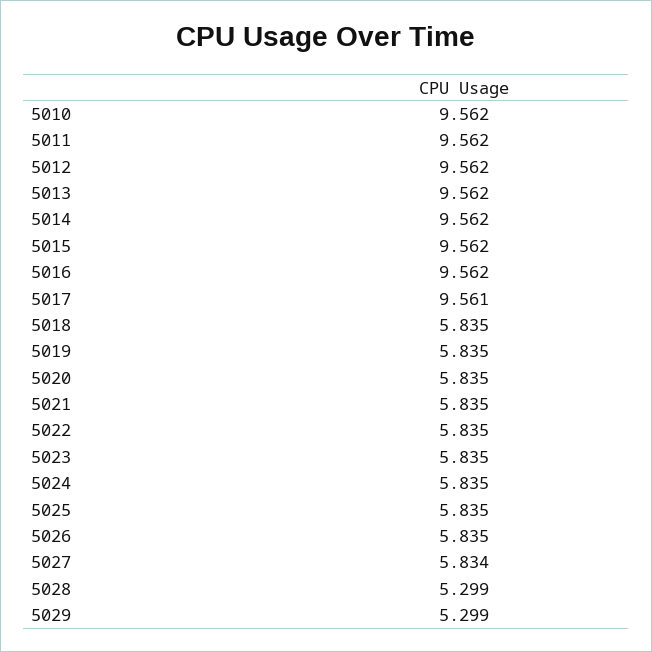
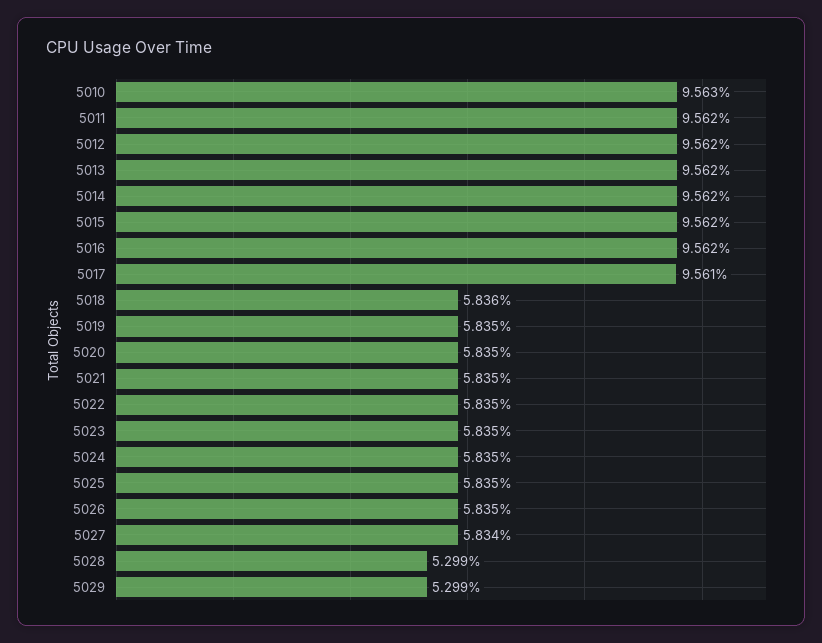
5010: 9.562 -> 9.563
5018: 5.835 -> 5.836

